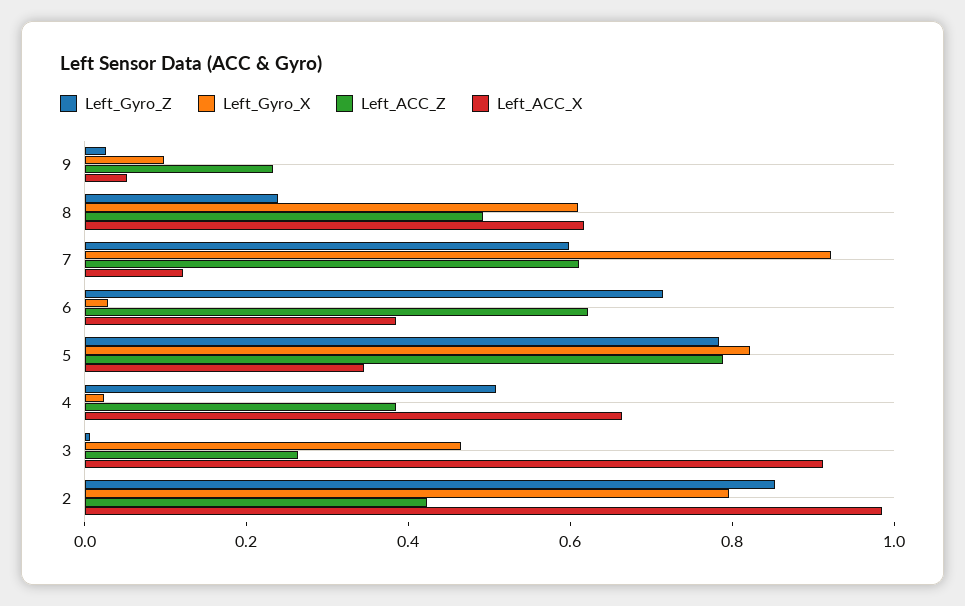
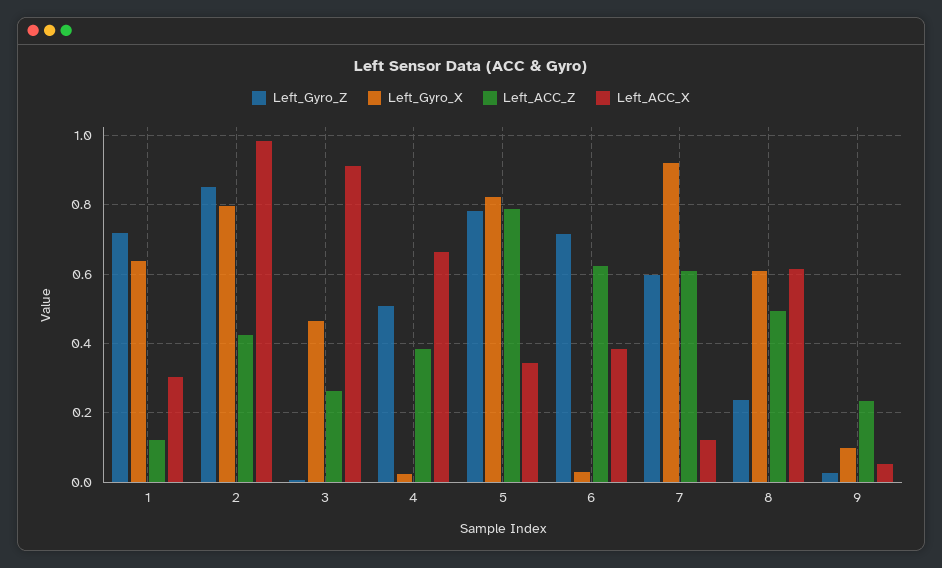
Left_Gyro_Z, 1: none -> 0.72
Left_Gyro_X, 1: none -> 0.64
Left_ACC_Z, 1: none -> 0.12
Left_ACC_X, 1: none -> 0.3

